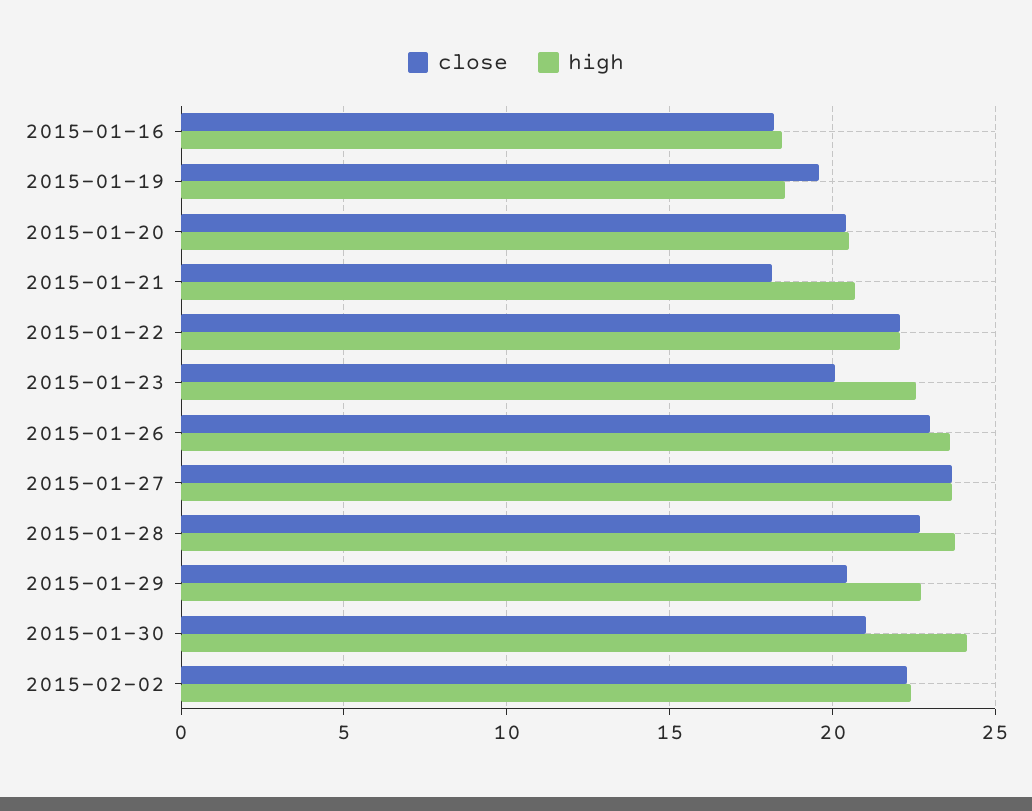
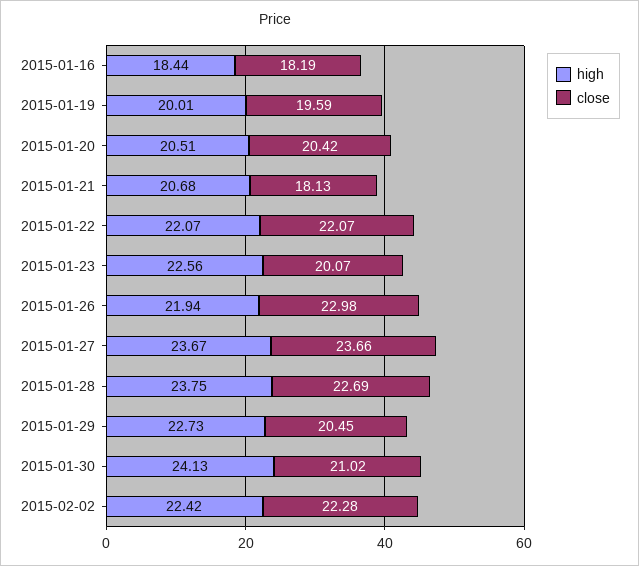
high, 2015-01-19: 18.5 -> 20.01
high, 2015-01-26: 23.5 -> 21.94

